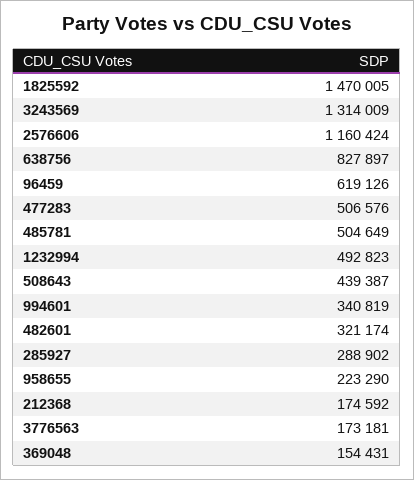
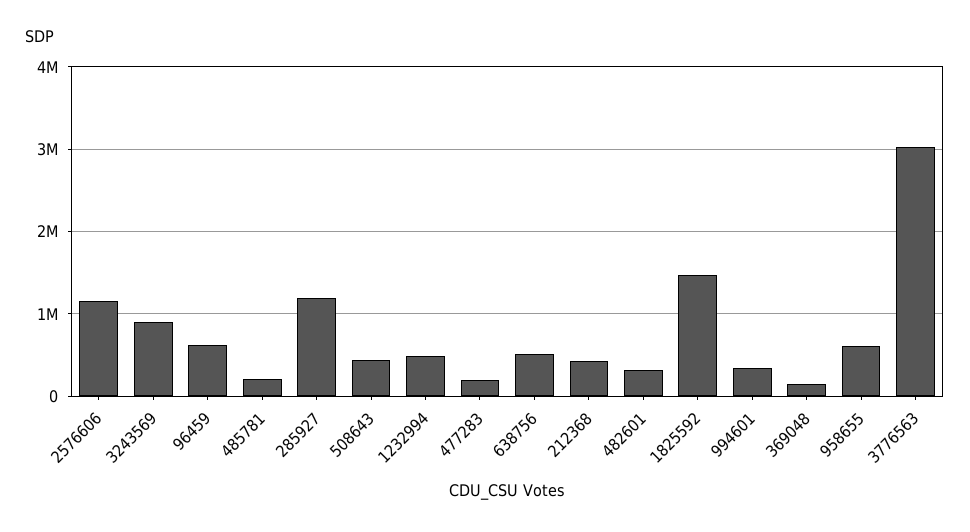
3243569: 1314009 -> 900000
638756: 827897 -> 500000
477283: 506576 -> 200000
485781: 504649 -> 200000
285927: 288902 -> 1200000
958655: 223290 -> 600000
212368: 174592 -> 400000
3776563: 173181 -> 3000000

